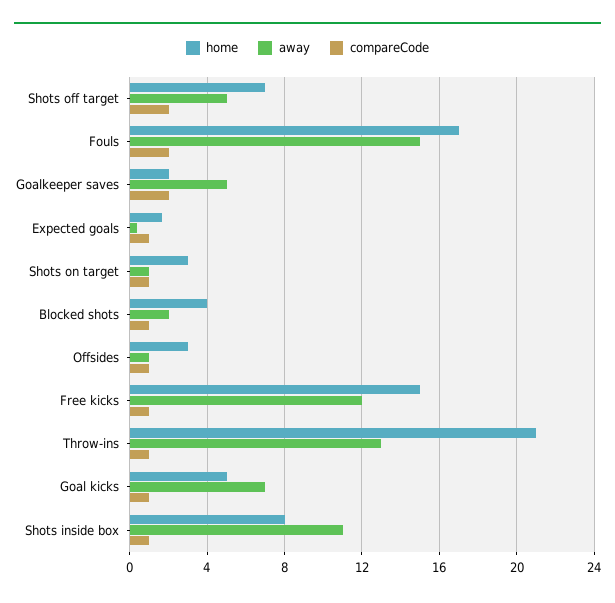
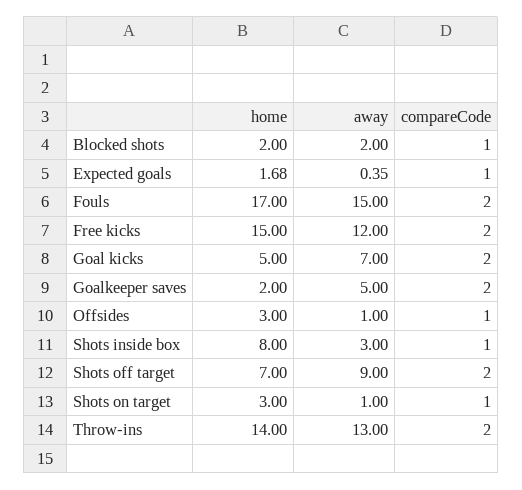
away, Shots off target: 5 -> 9
home, Blocked shots: 4 -> 2
compareCode, Free kicks: 1 -> 2
home, Throw-ins: 21 -> 14
compareCode, Throw-ins: 1 -> 2
compareCode, Goal kicks: 1 -> 2
away, Shots inside box: 11 -> 3

